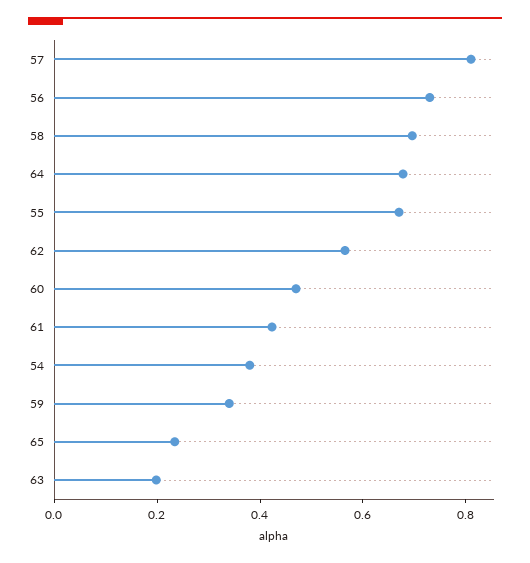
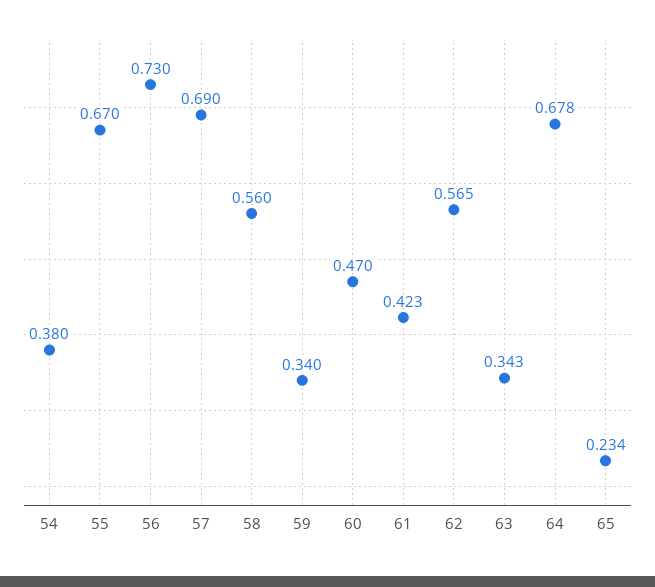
57: 0.8 -> 0.69
58: 0.7 -> 0.56
63: 0.2 -> 0.343

